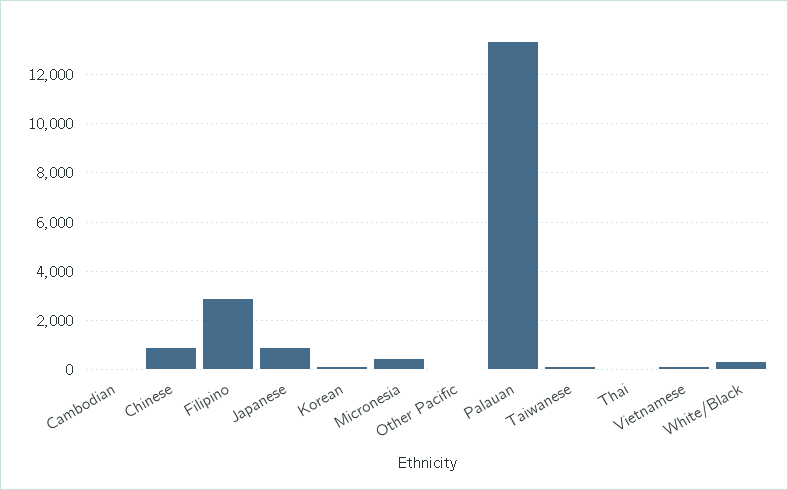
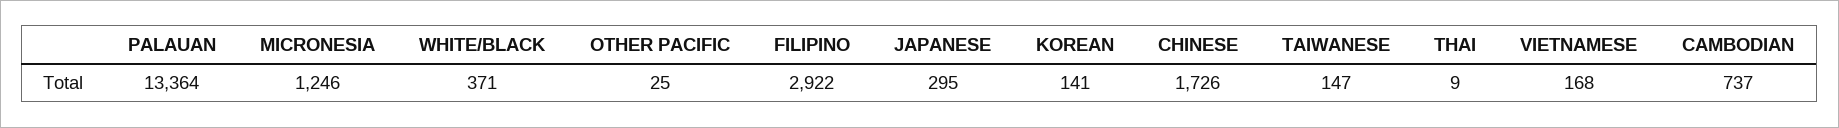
Cambodian: 0 -> 737
Chinese: 1000 -> 1726
Japanese: 1000 -> 295
Micronesia: 500 -> 1246

